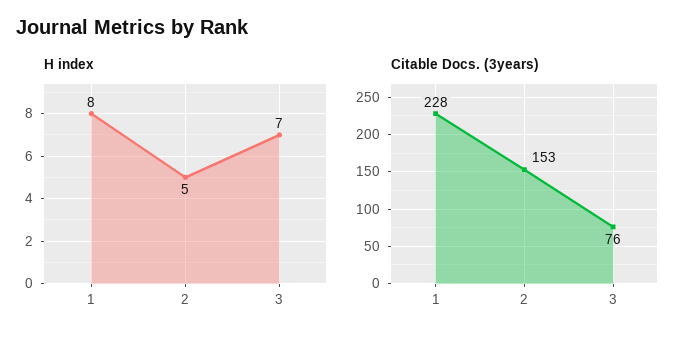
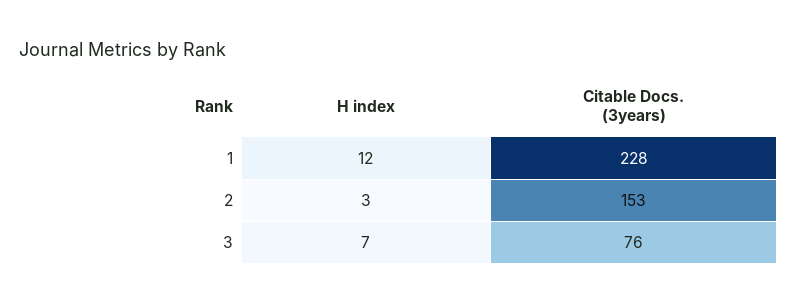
H index, 1: 8 -> 12
H index, 2: 5 -> 3

